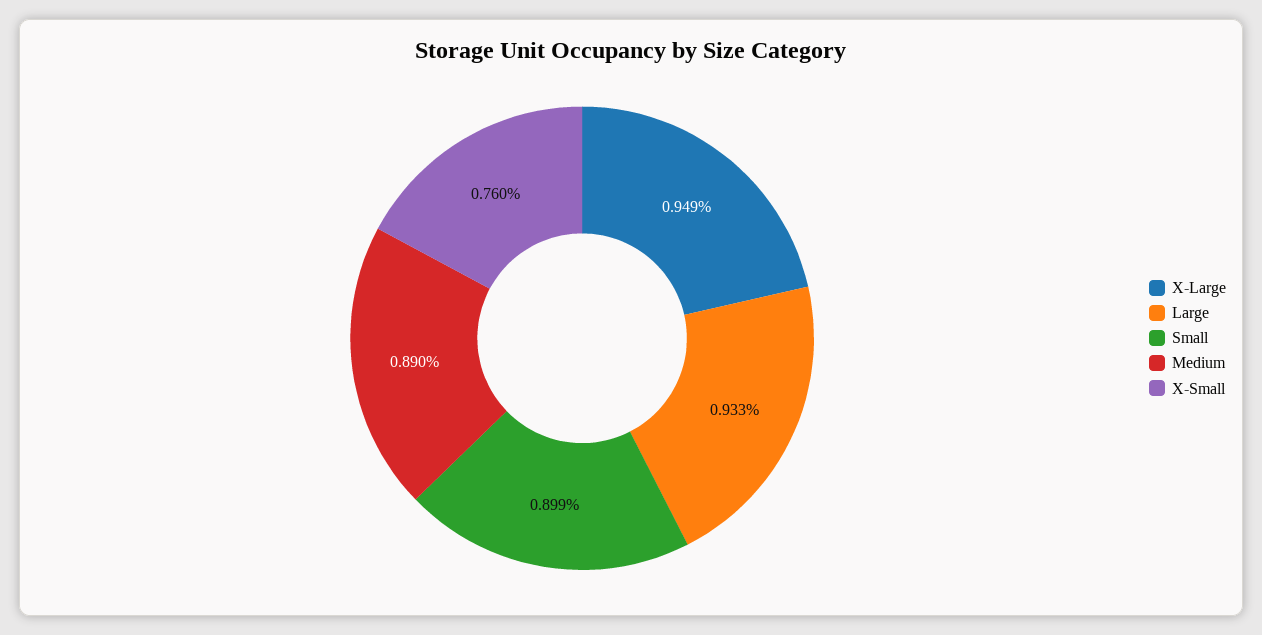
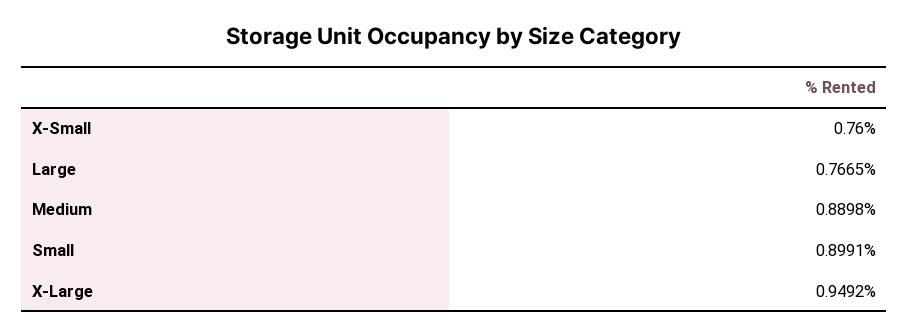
Large: 0.933 -> 0.7665

